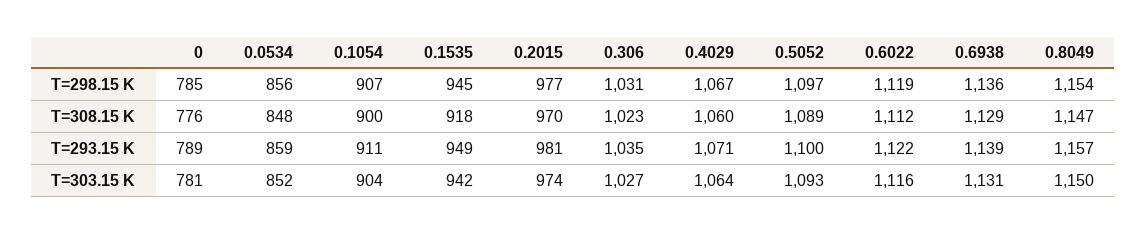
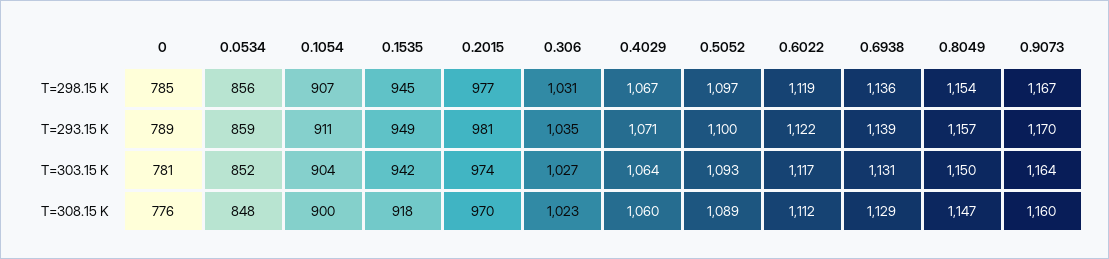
0.6022, T=303.15 K: 1116 -> 1117
0.9073, T=298.15 K: none -> 1167
0.9073, T=293.15 K: none -> 1170
0.9073, T=303.15 K: none -> 1164
0.9073, T=308.15 K: none -> 1160

